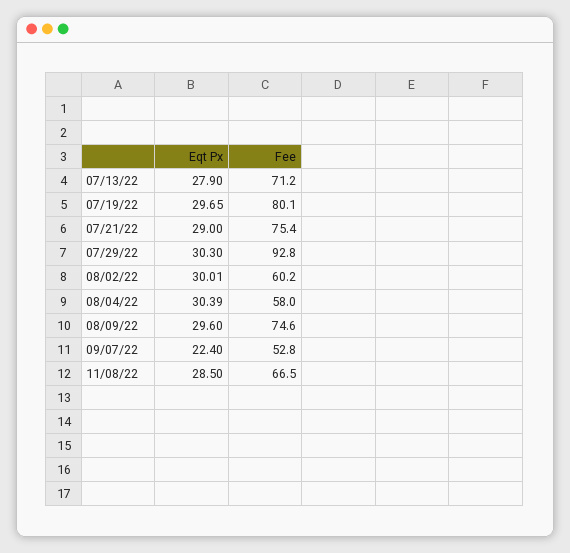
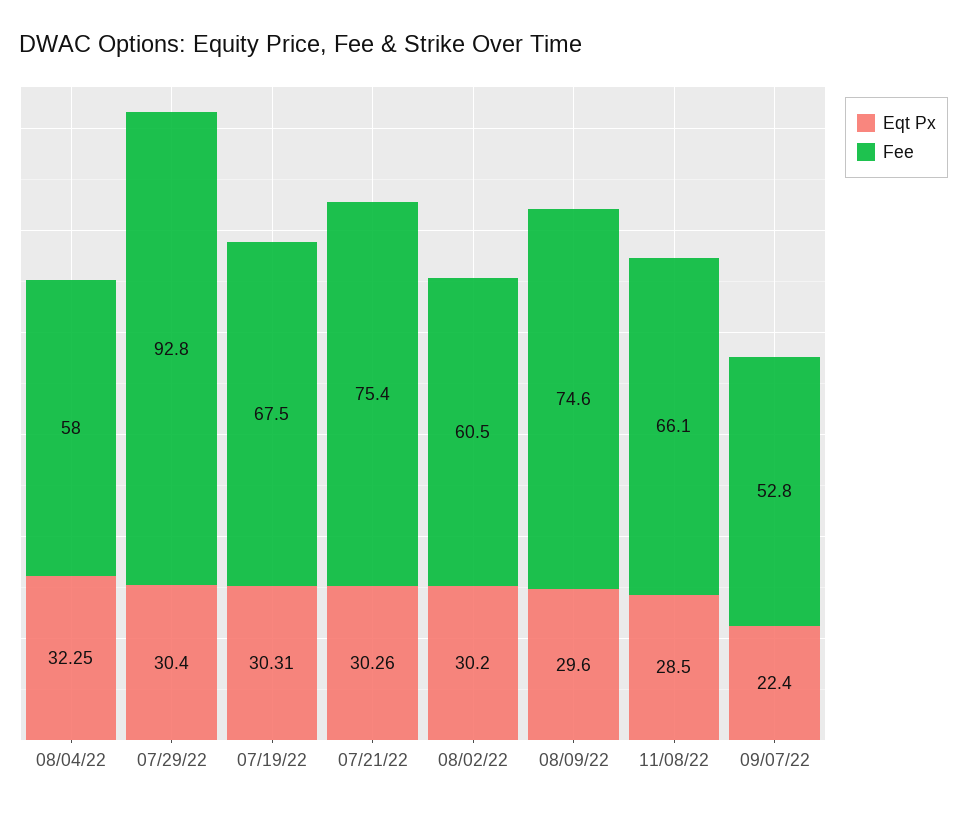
Eqt Px, 07/13/22: 27.9 -> none
Fee, 07/13/22: 71.2 -> none
Eqt Px, 07/19/22: 29.65 -> 30.31
Fee, 07/19/22: 80.1 -> 67.5
Eqt Px, 07/21/22: 29 -> 30.26
Eqt Px, 07/29/22: 30.3 -> 30.4
Eqt Px, 08/02/22: 30.01 -> 30.2
Fee, 08/02/22: 60.2 -> 60.5
Eqt Px, 08/04/22: 30.39 -> 32.25
Fee, 11/08/22: 66.5 -> 66.1

